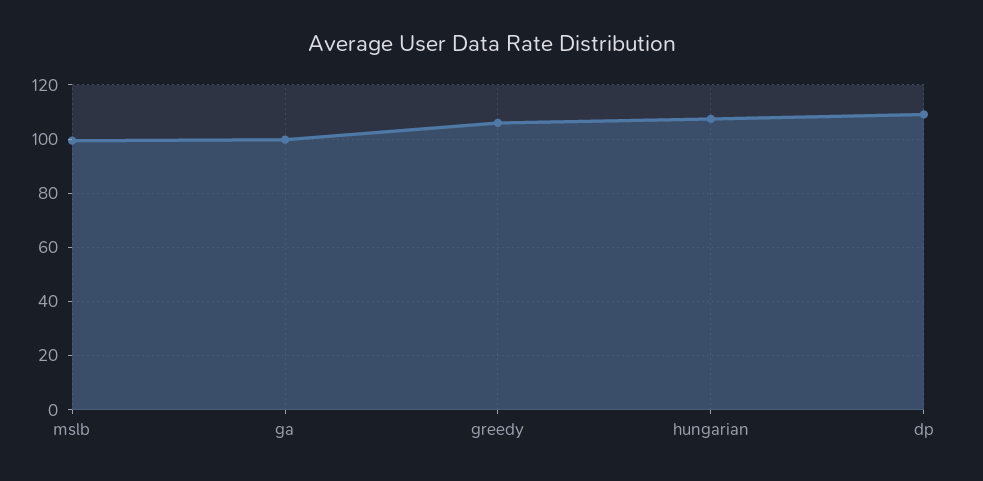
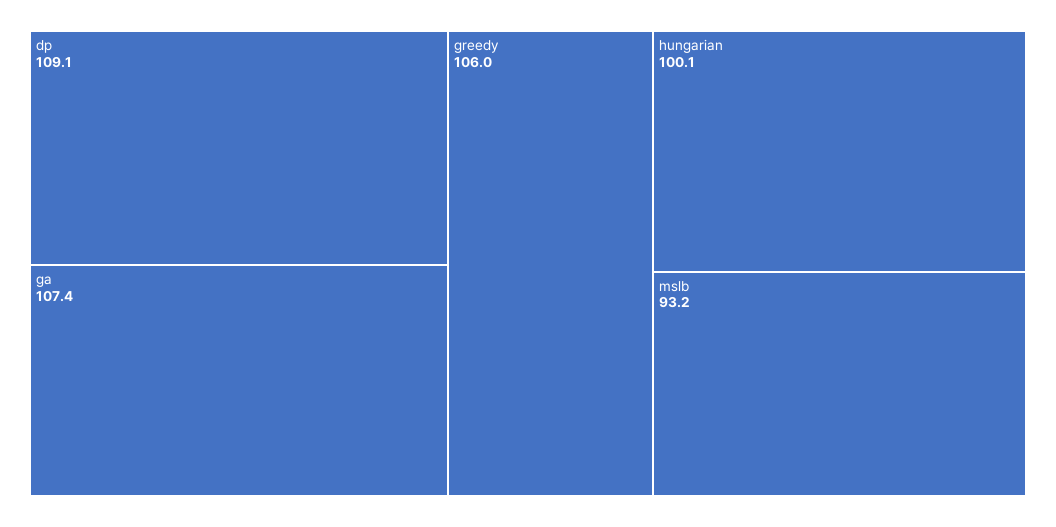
mslb: 100 -> 93.2
ga: 100 -> 107.4
hungarian: 107.5 -> 100.1

